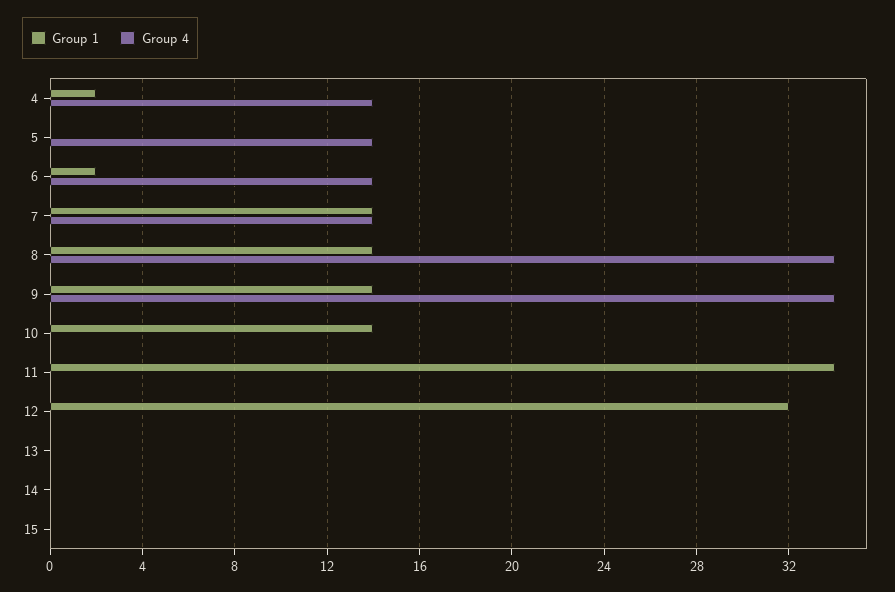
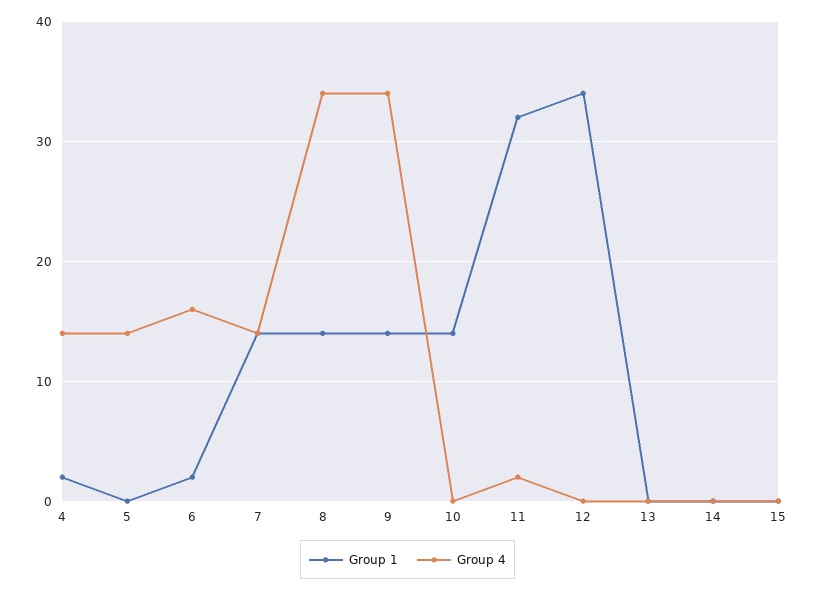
Group 4, 6: 14 -> 16
Group 1, 11: 34 -> 32
Group 4, 11: 0 -> 2
Group 1, 12: 32 -> 34

